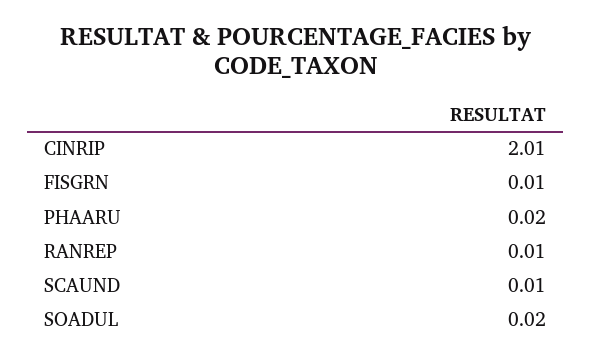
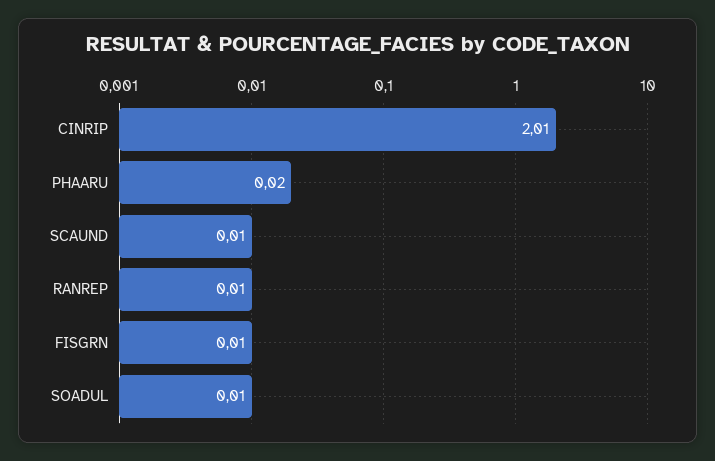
SOADUL: 0.02 -> 0.01

